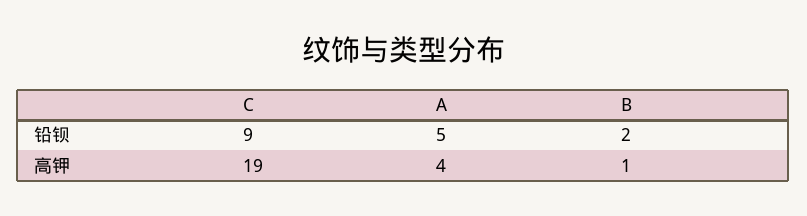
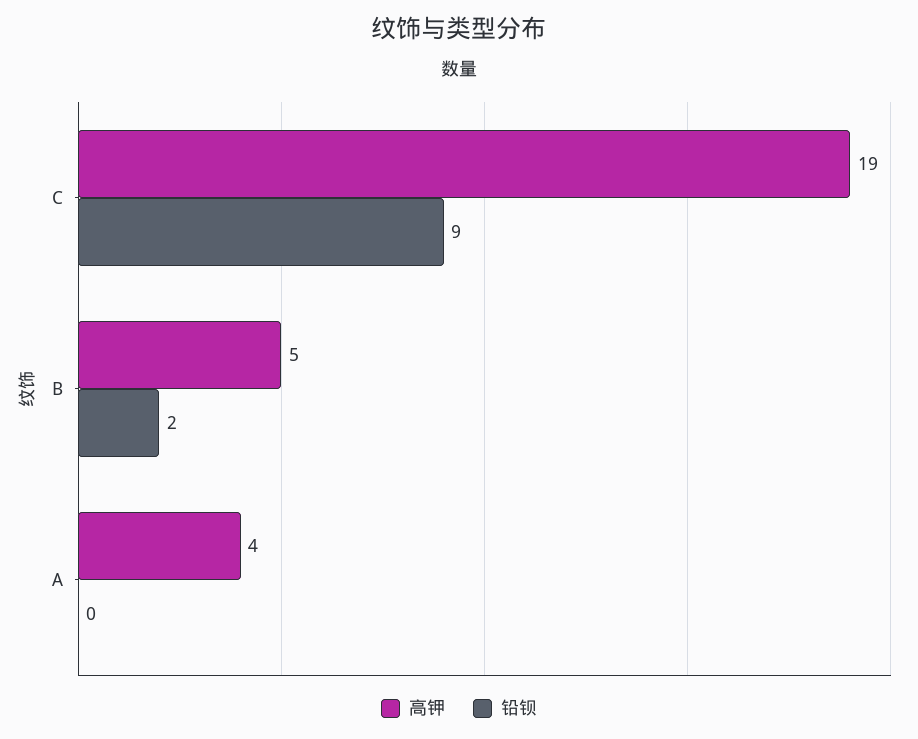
铅钡, A: 5 -> 0
高钾, B: 1 -> 5

